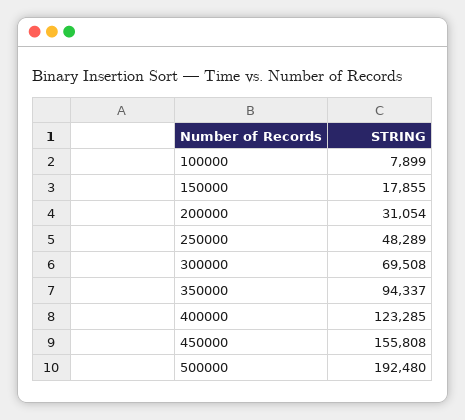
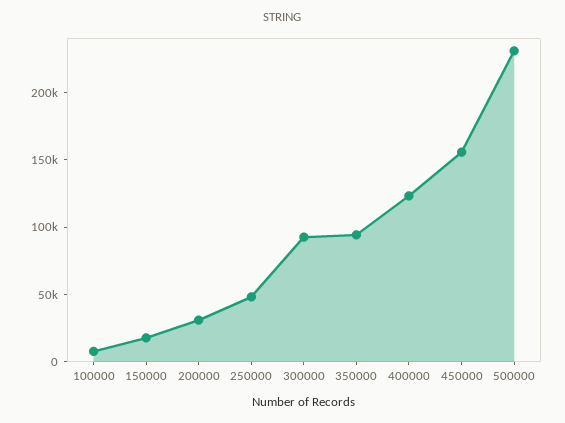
300000: 69508 -> 90000
500000: 192480 -> 230000

